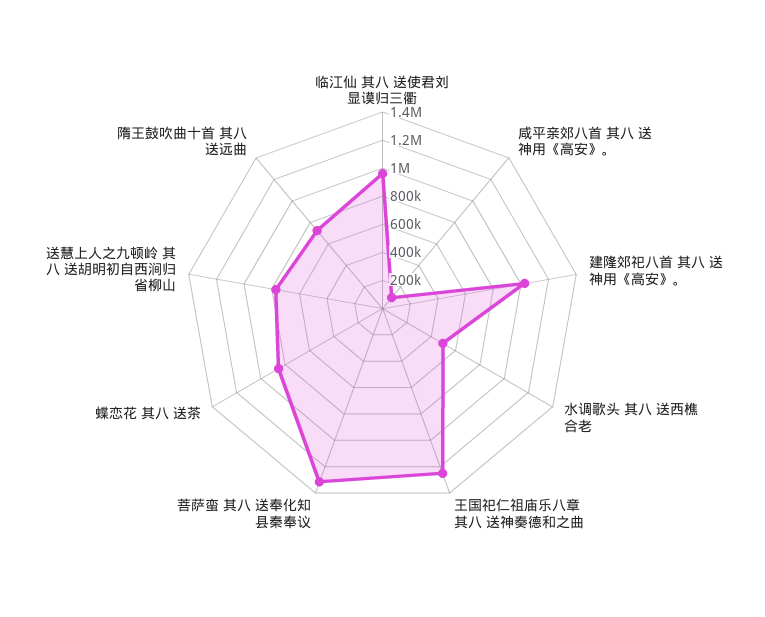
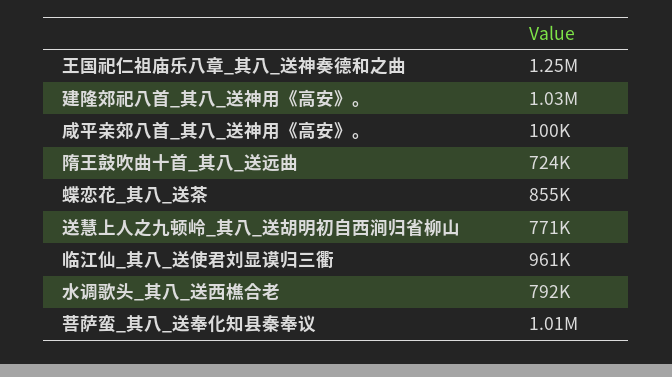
水调歌头 其八 送西樵合老: 500000 -> 792000
菩萨蛮 其八 送奉化知县秦奉议: 1300000 -> 1010000

